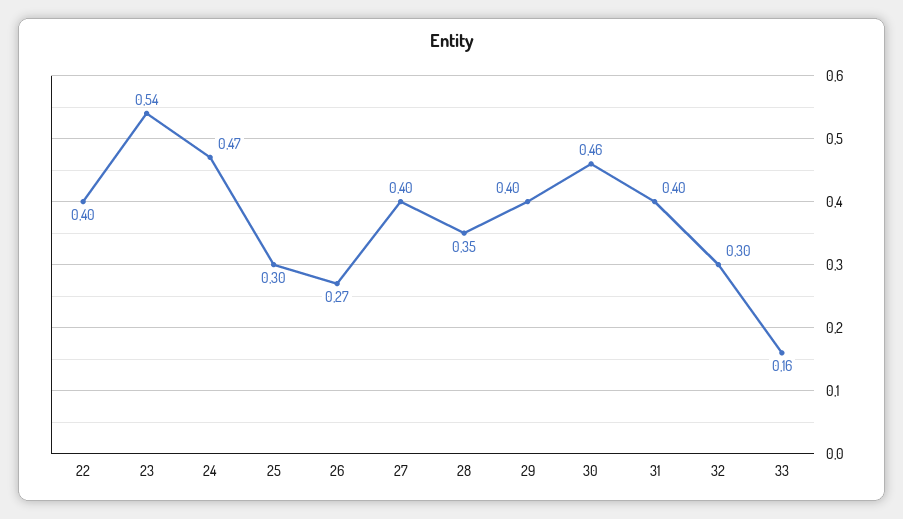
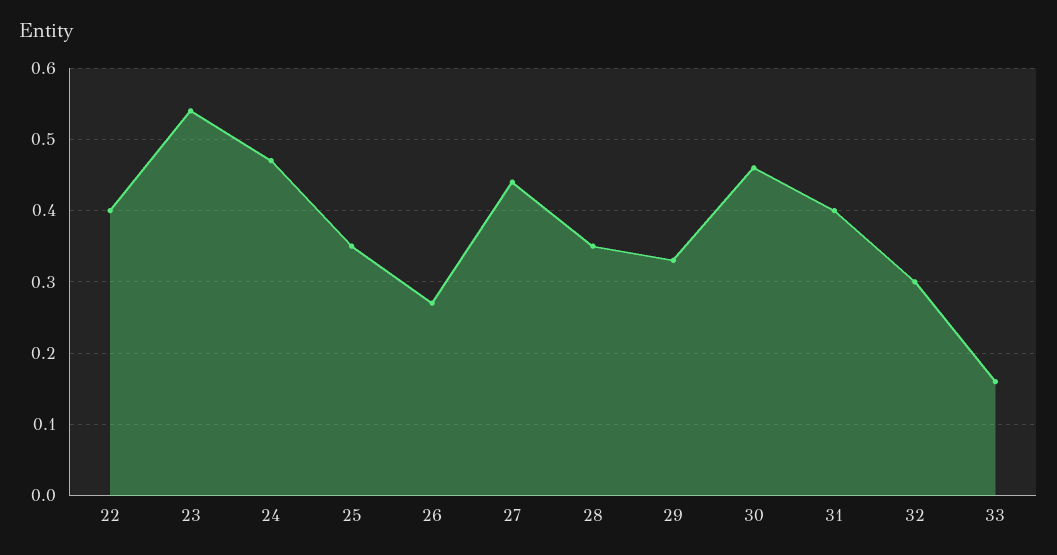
25: 0.3 -> 0.35
27: 0.4 -> 0.44
29: 0.4 -> 0.33

